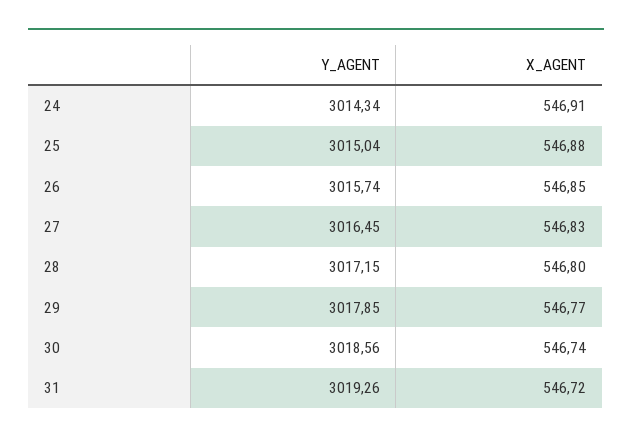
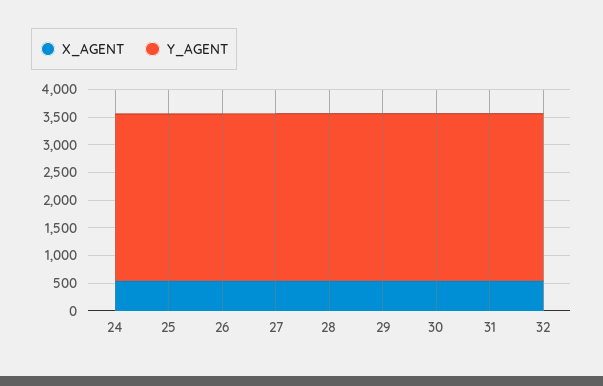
X_AGENT, 32: none -> 500
Y_AGENT, 32: none -> 3000

